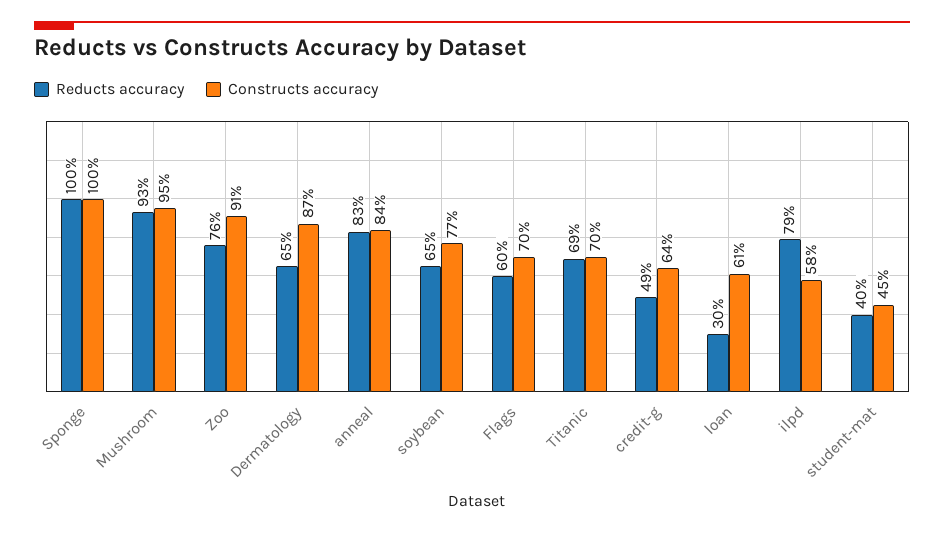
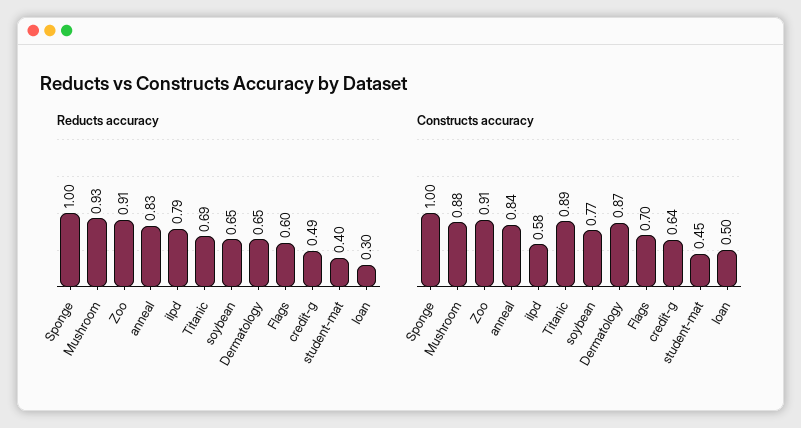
Constructs accuracy, Mushroom: 0.95 -> 0.88
Reducts accuracy, Zoo: 0.76 -> 0.91
Constructs accuracy, Titanic: 0.7 -> 0.89
Constructs accuracy, loan: 0.61 -> 0.5

